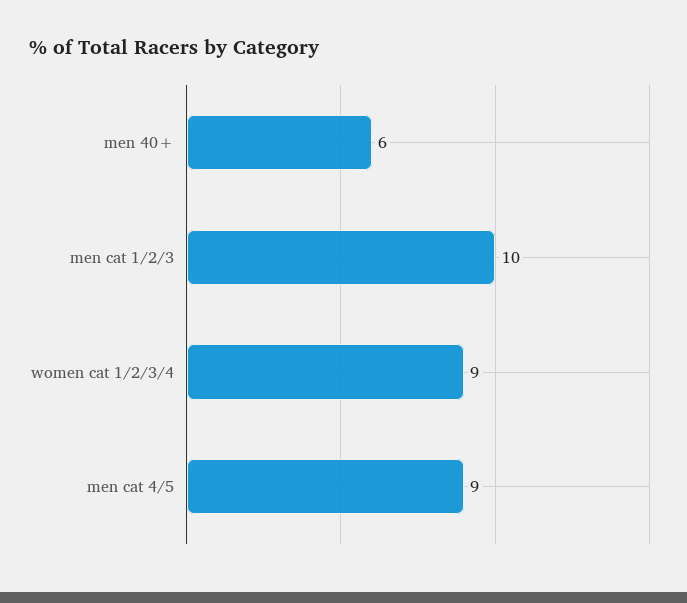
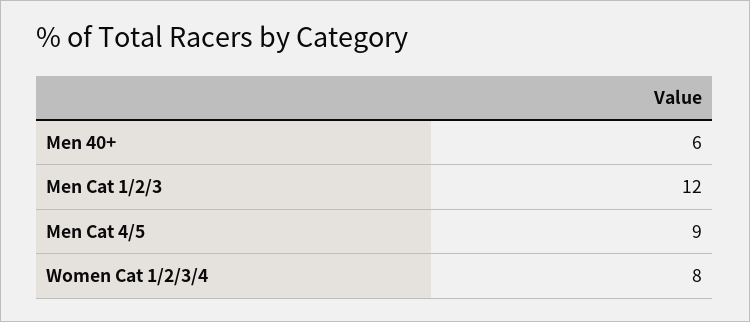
men cat 1/2/3: 10 -> 12
women cat 1/2/3/4: 9 -> 8

